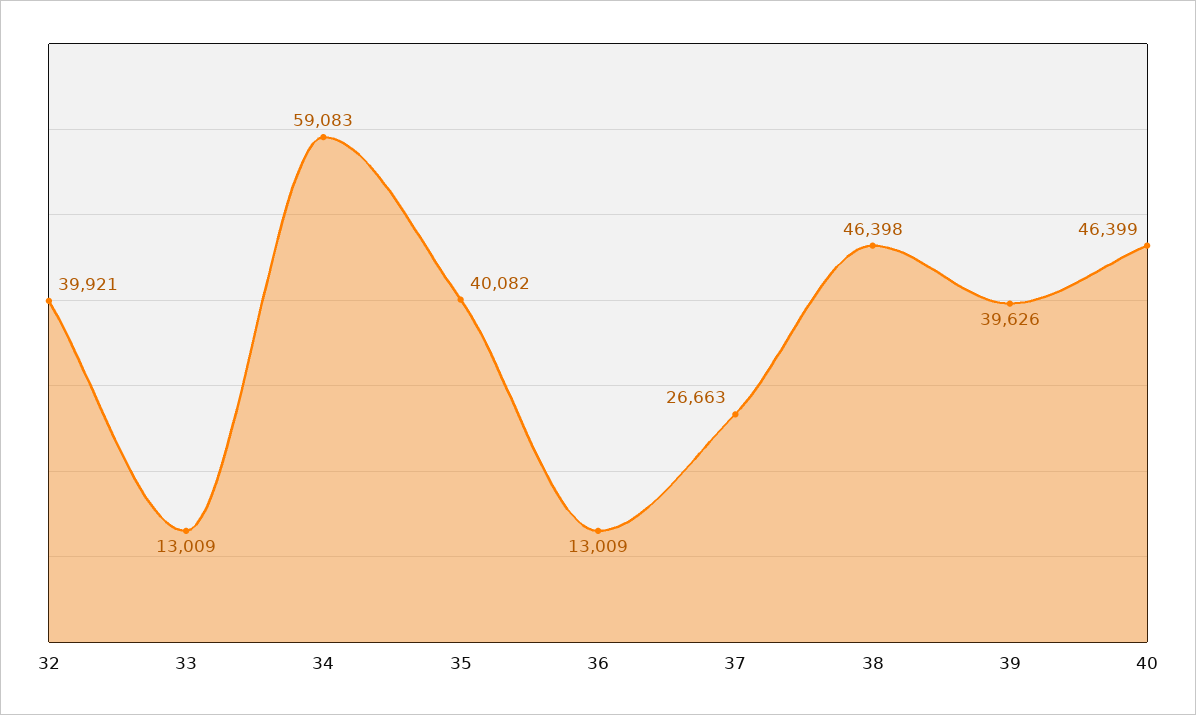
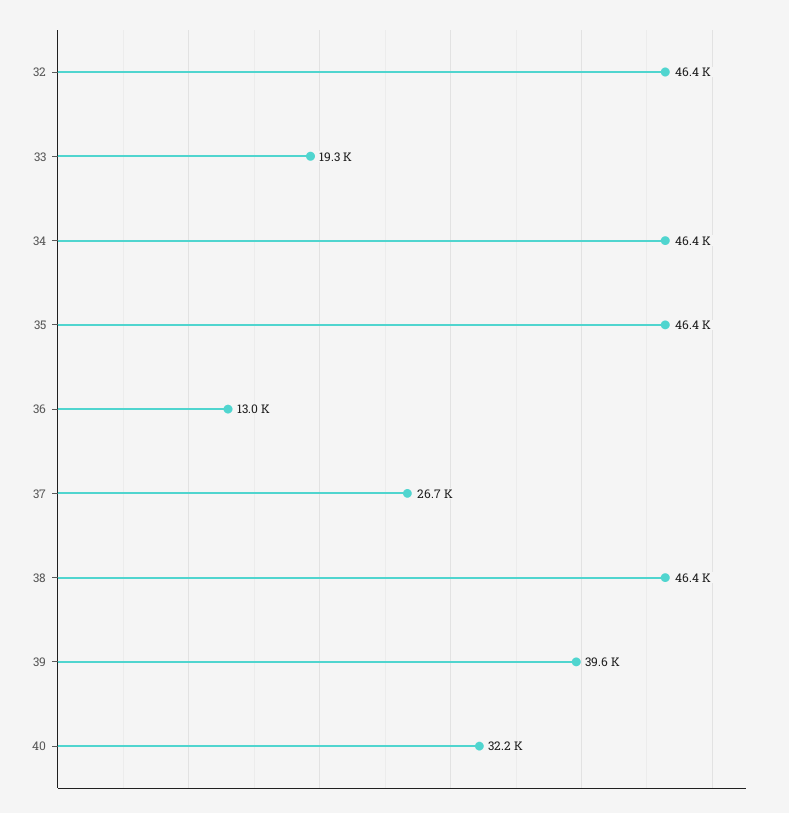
32: 39921 -> 46400
33: 13009 -> 19300
34: 59083 -> 46400
35: 40082 -> 46400
40: 46399 -> 32200

